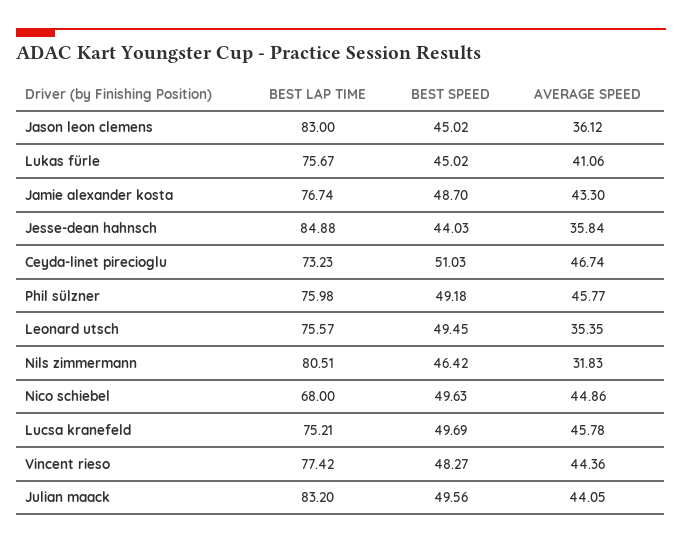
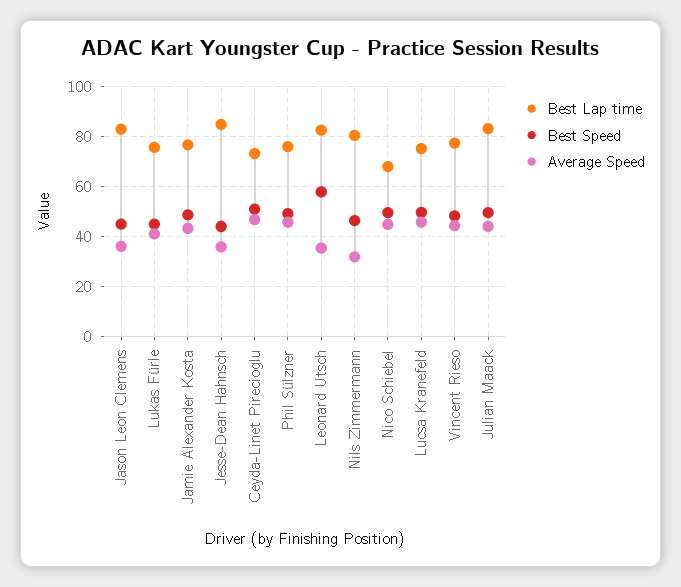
BEST LAP TIME, Leonard utsch: 75.57 -> 82.5
BEST SPEED, Leonard utsch: 49.45 -> 57.5

